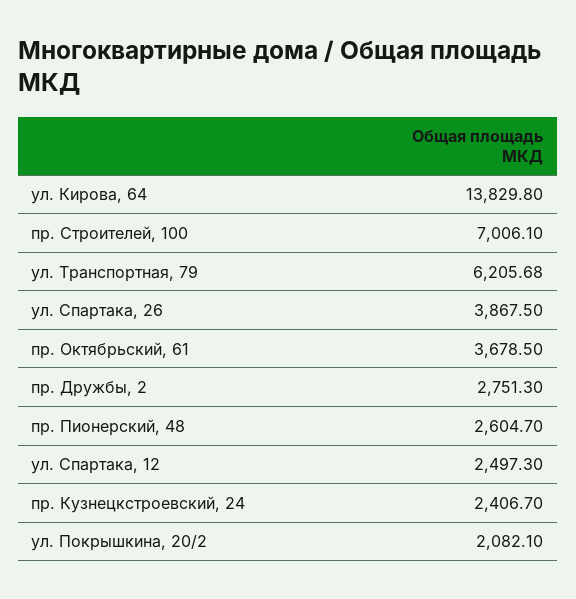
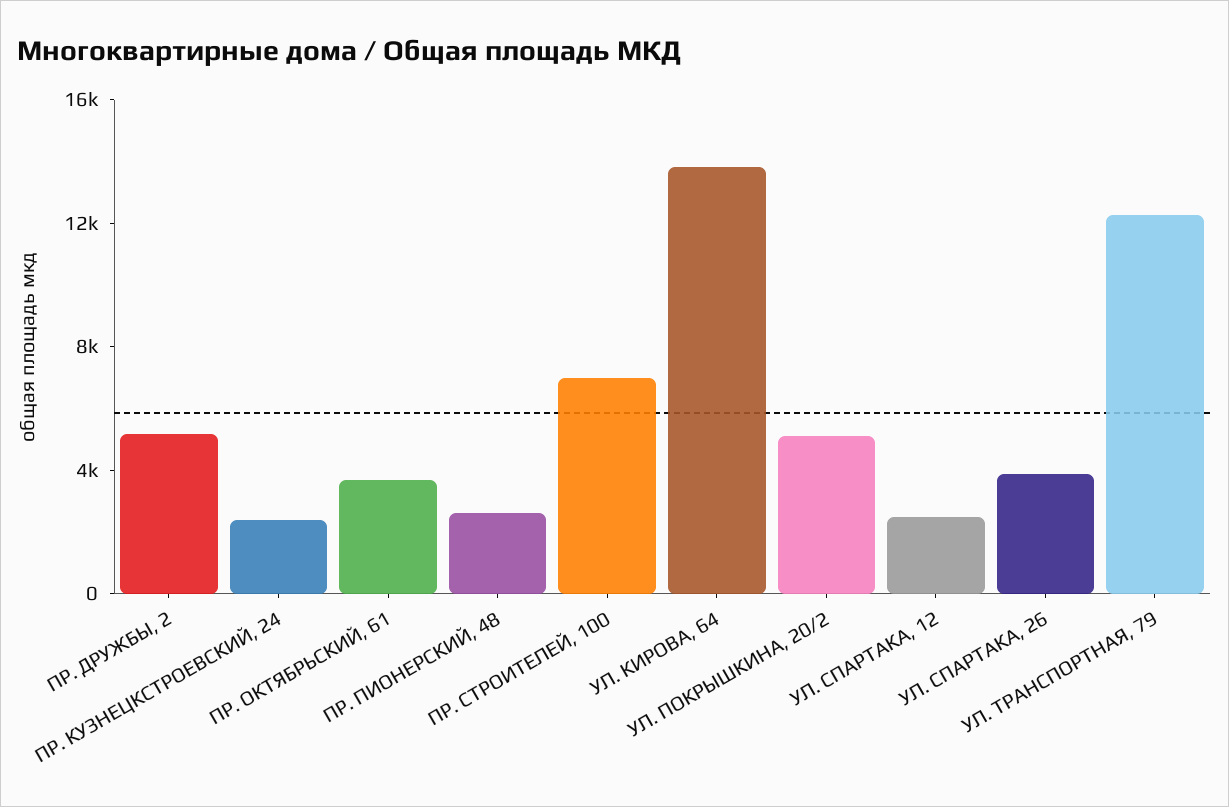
ул. Транспортная, 79: 6205.68 -> 12000
пр. Дружбы, 2: 2751.3 -> 5000
ул. Покрышкина, 20/2: 2082.1 -> 5000

